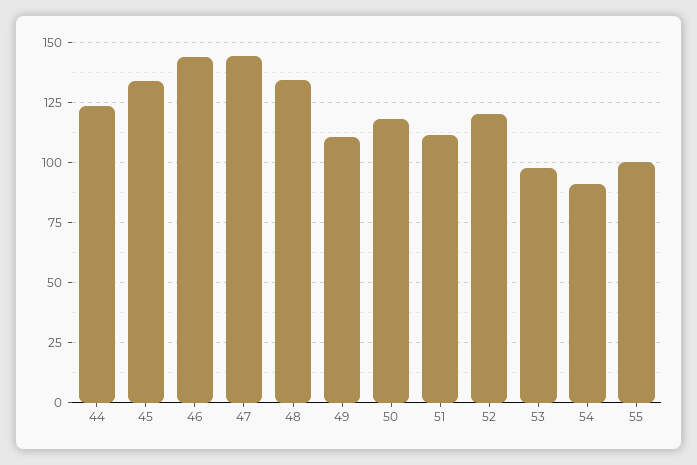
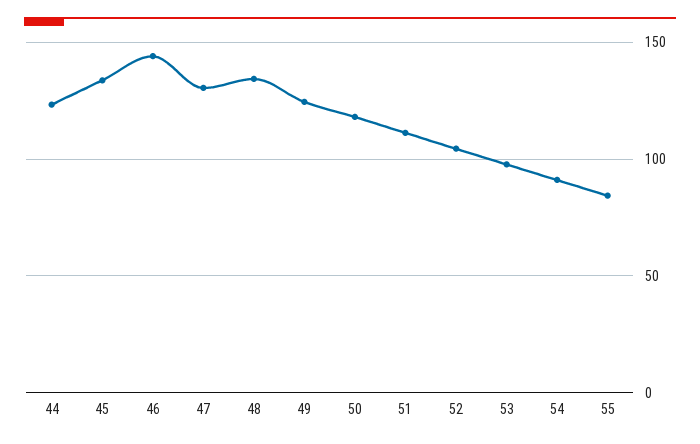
47: 145 -> 130
49: 110 -> 125
52: 120 -> 105
55: 100 -> 85

